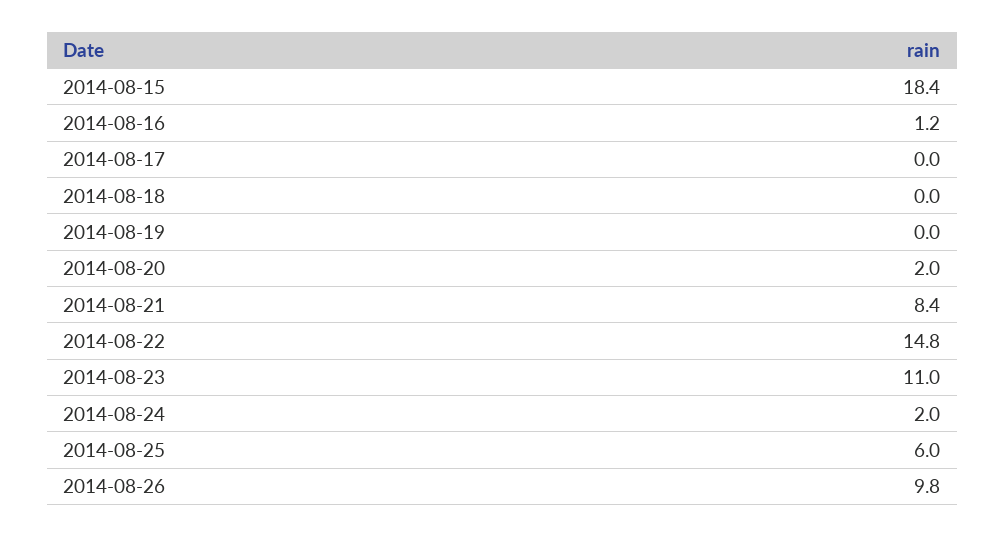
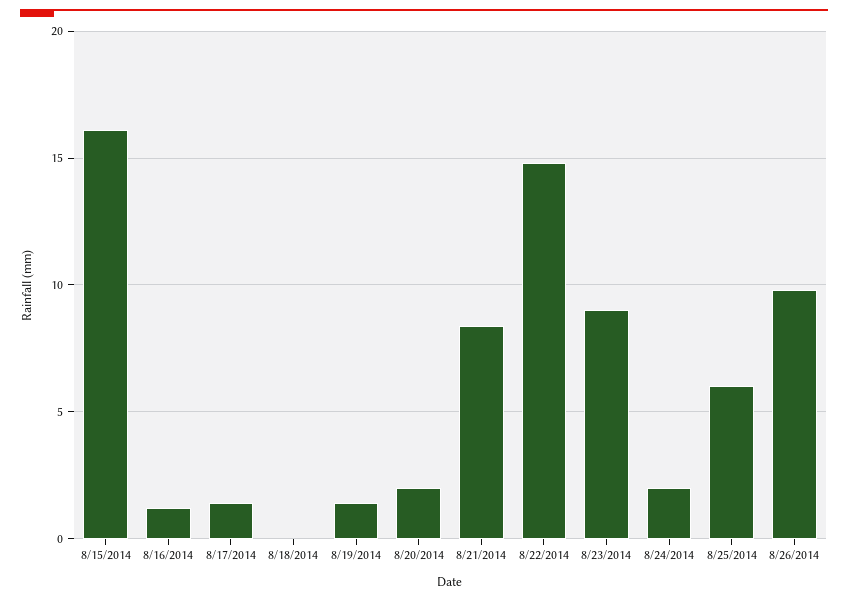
2014-08-15: 18.4 -> 16
2014-08-17: 0 -> 1.5
2014-08-19: 0 -> 1.5
2014-08-23: 11 -> 9

